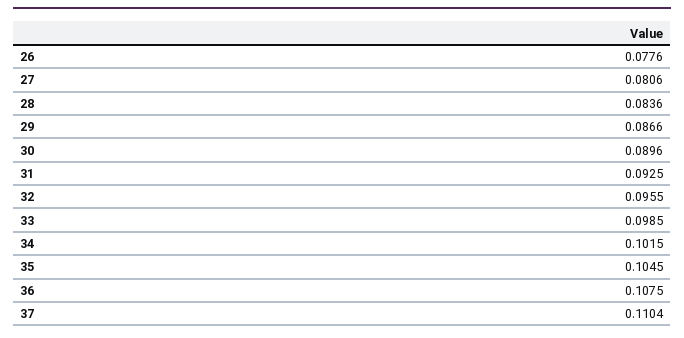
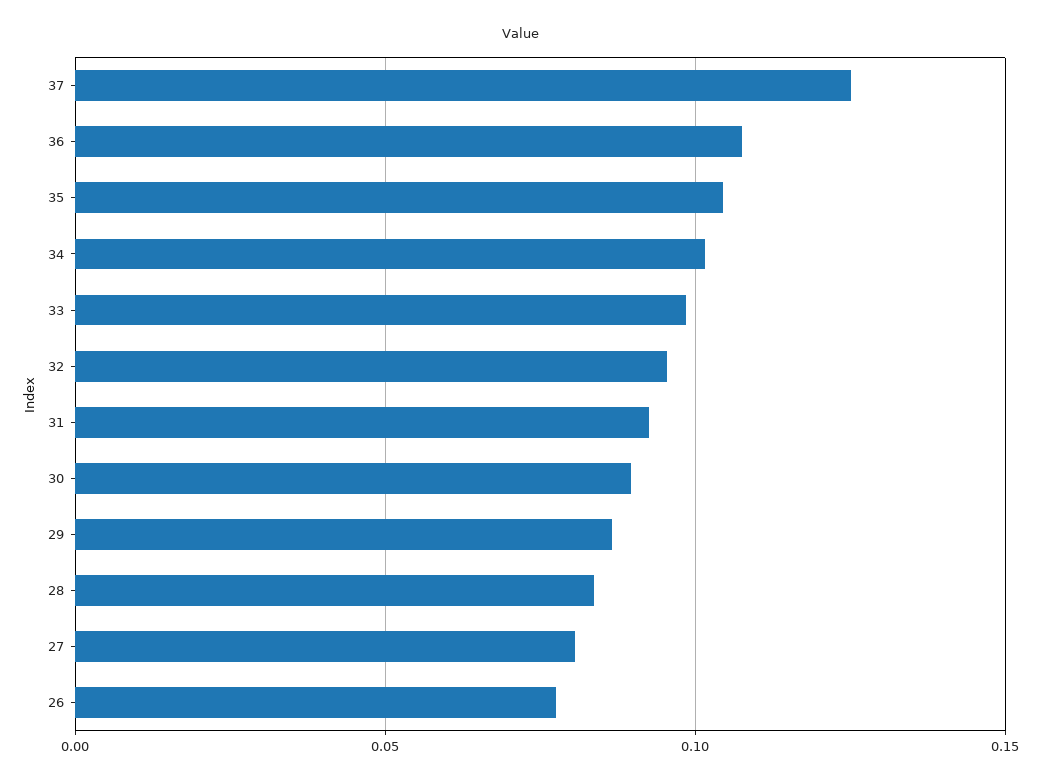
37: 0.1104 -> 0.125

